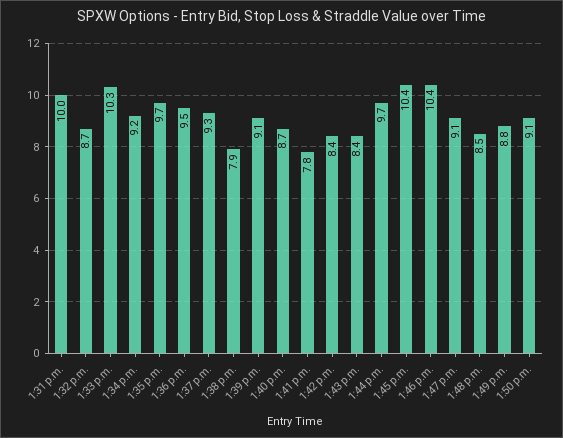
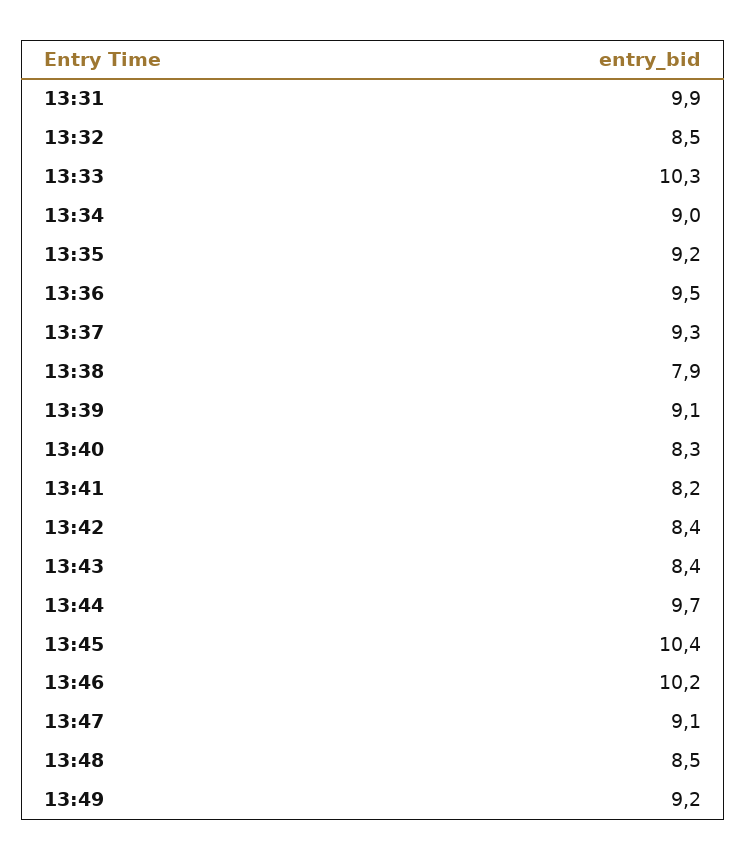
1:31 p.m.: 10 -> 9.9
1:32 p.m.: 8.7 -> 8.5
1:34 p.m.: 9.2 -> 9
1:35 p.m.: 9.7 -> 9.2
1:40 p.m.: 8.7 -> 8.3
1:41 p.m.: 7.8 -> 8.2
1:46 p.m.: 10.4 -> 10.2
1:49 p.m.: 8.8 -> 9.2
1:50 p.m.: 9.1 -> none

